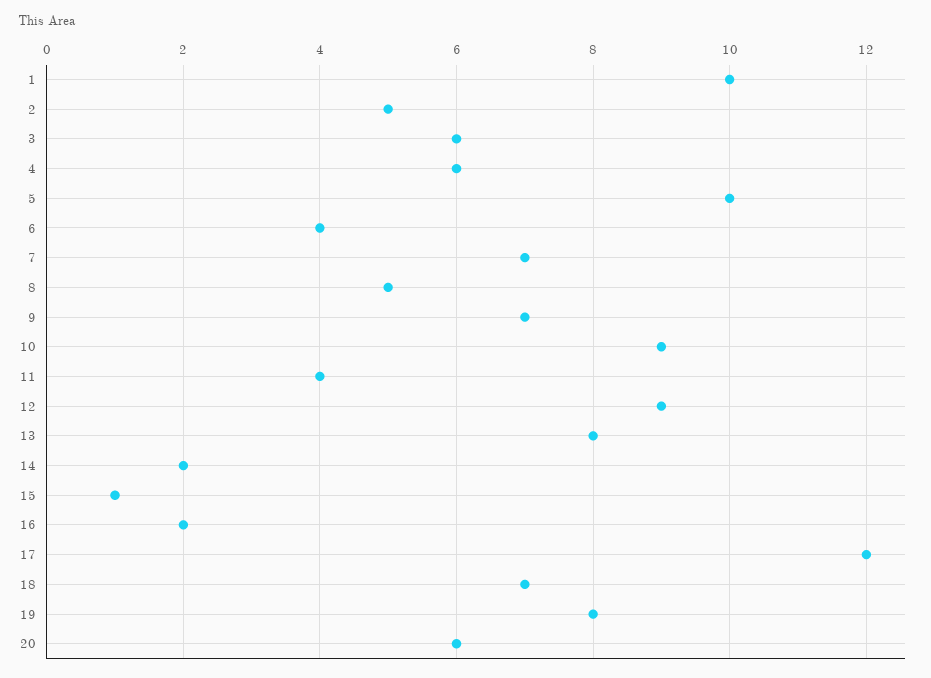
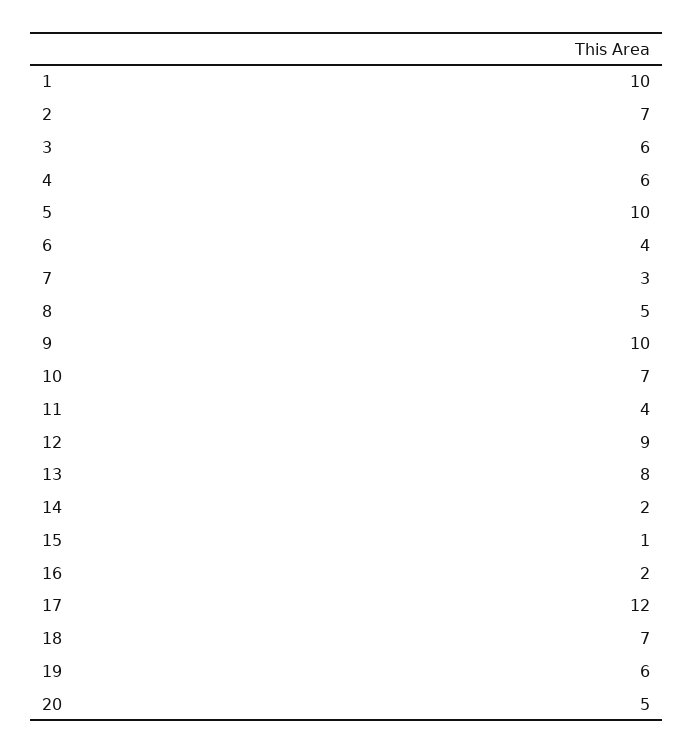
2: 5 -> 7
7: 7 -> 3
9: 7 -> 10
10: 9 -> 7
19: 8 -> 6
20: 6 -> 5

